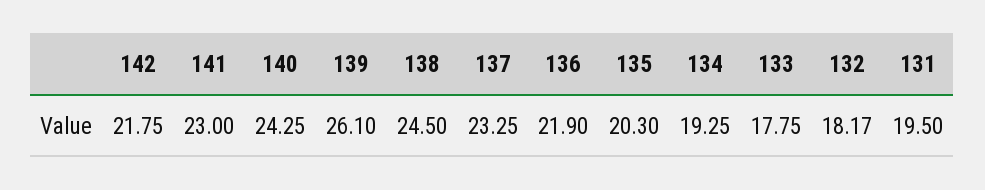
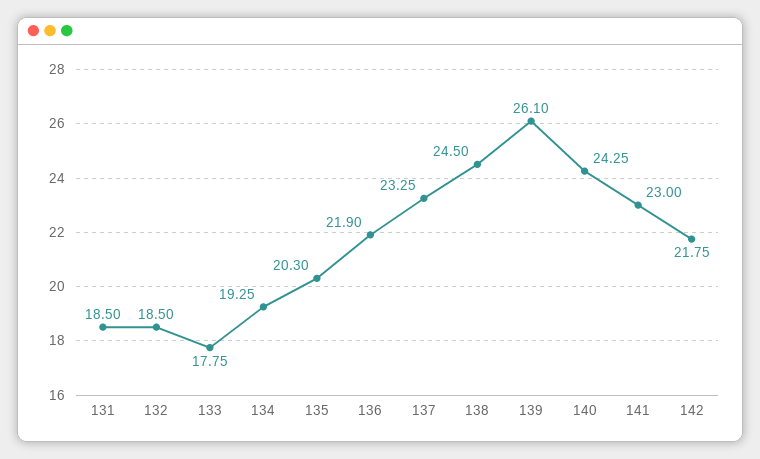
132: 18.17 -> 18.5
131: 19.5 -> 18.5

